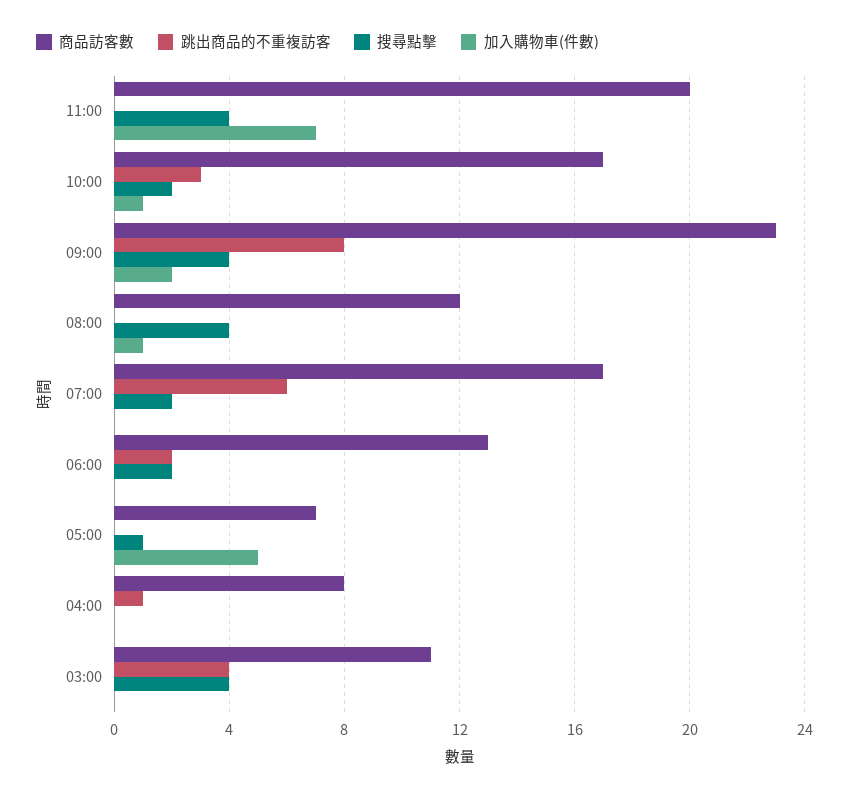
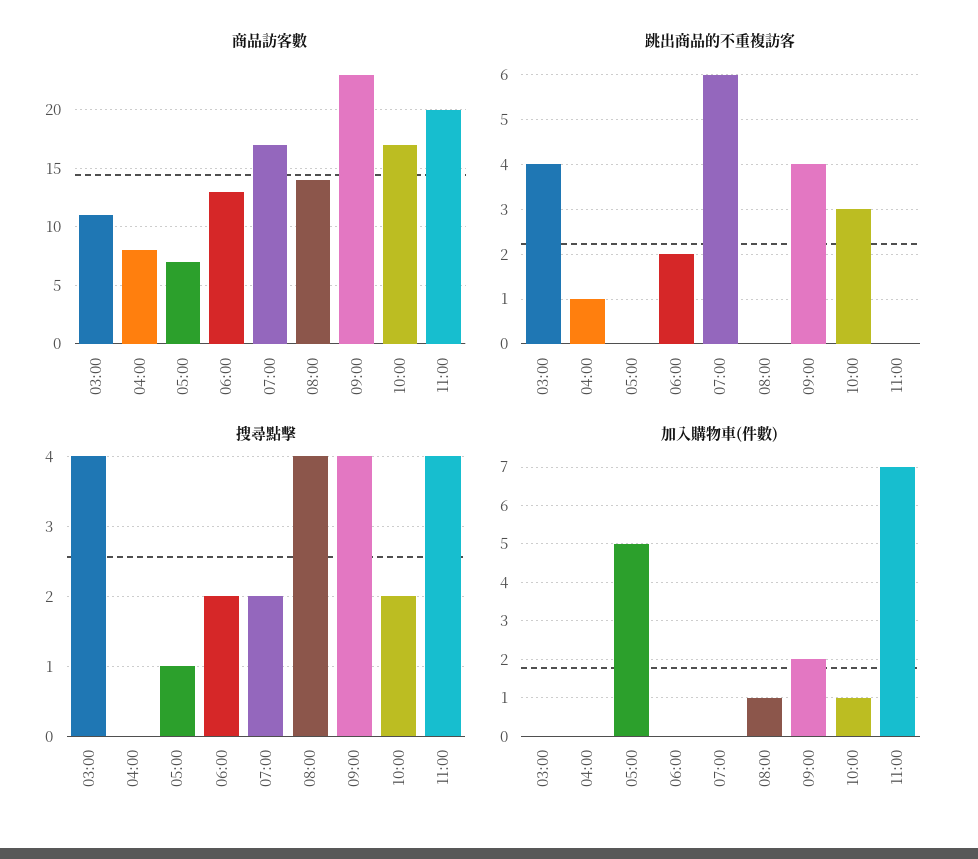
跳出商品的不重複訪客, 09:00: 8 -> 4
商品訪客數, 08:00: 12 -> 14

